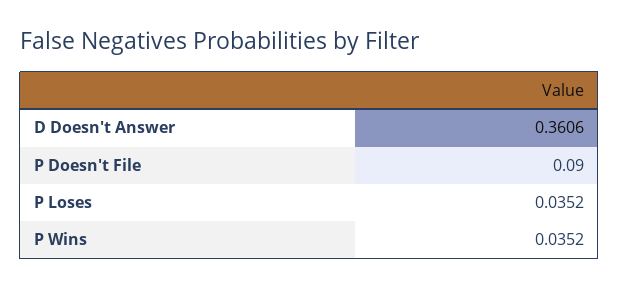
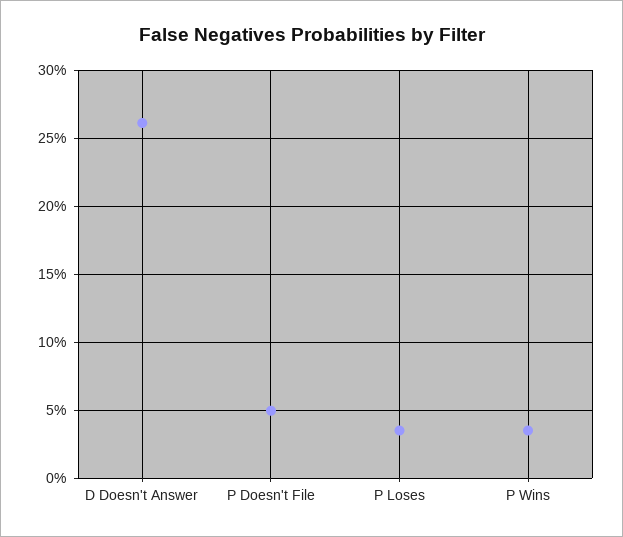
D Doesn't Answer: 0.3606 -> 0.26
P Doesn't File: 0.09 -> 0.05

